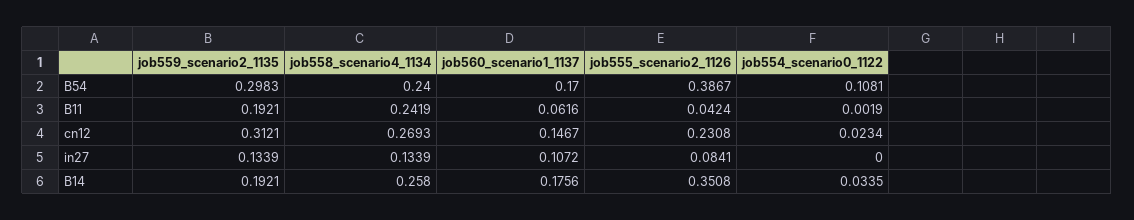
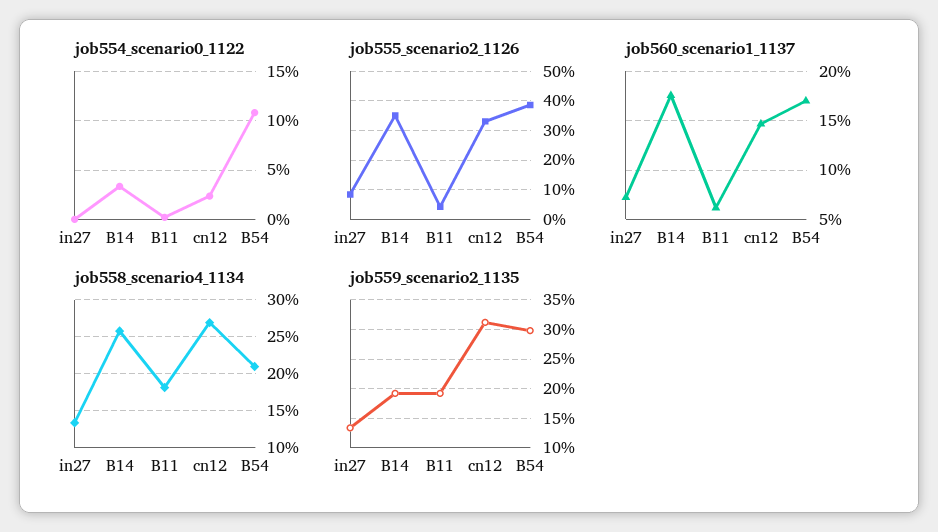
job558_scenario4_1134, B54: 0.24 -> 0.21
job558_scenario4_1134, B11: 0.2419 -> 0.18
job555_scenario2_1126, cn12: 0.2308 -> 0.325
job560_scenario1_1137, in27: 0.1072 -> 0.07

